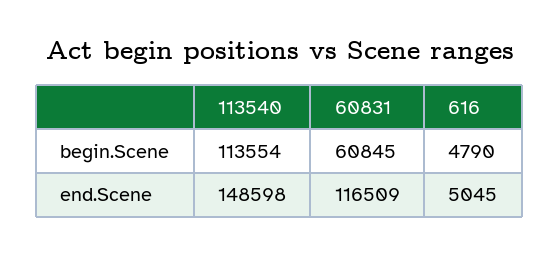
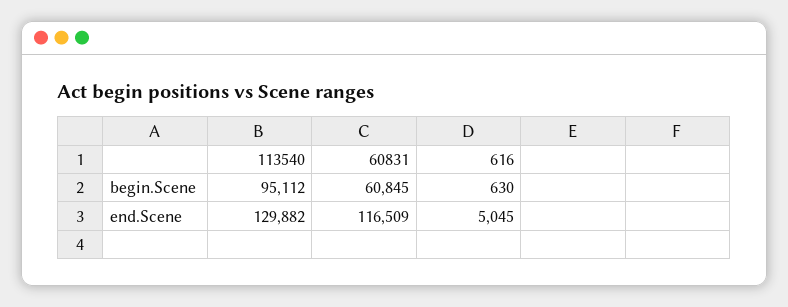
113540, begin.Scene: 113554 -> 95112
616, begin.Scene: 4790 -> 630
113540, end.Scene: 148598 -> 129882

